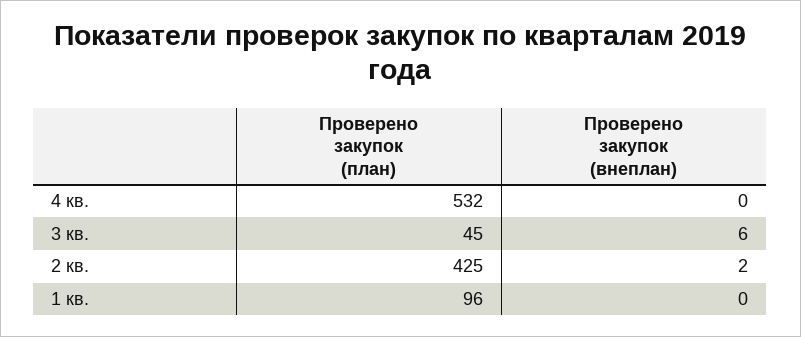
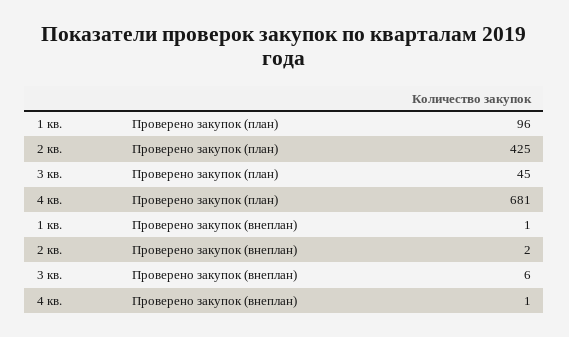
Проверено закупок (план), 4 кв.: 532 -> 681
Проверено закупок (внеплан), 4 кв.: 0 -> 1
Проверено закупок (внеплан), 1 кв.: 0 -> 1

